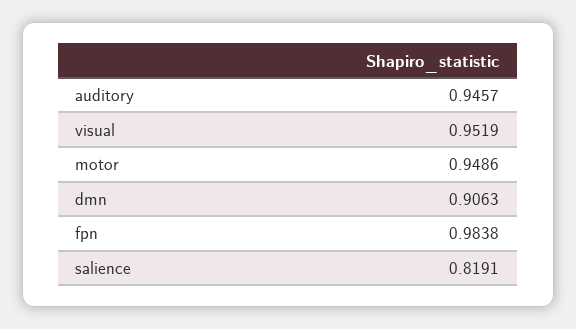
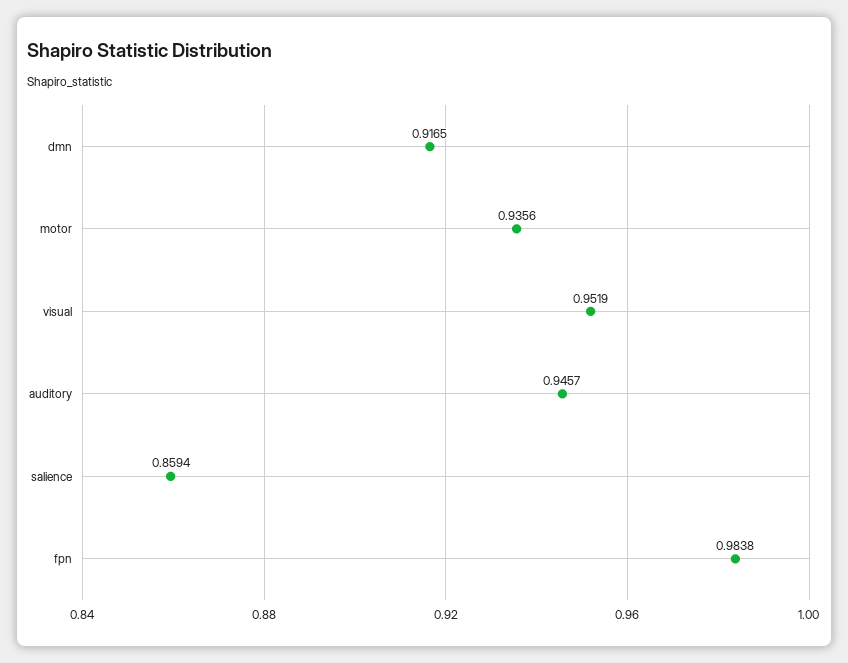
motor: 0.9486 -> 0.9356
dmn: 0.9063 -> 0.9165
salience: 0.8191 -> 0.8594

